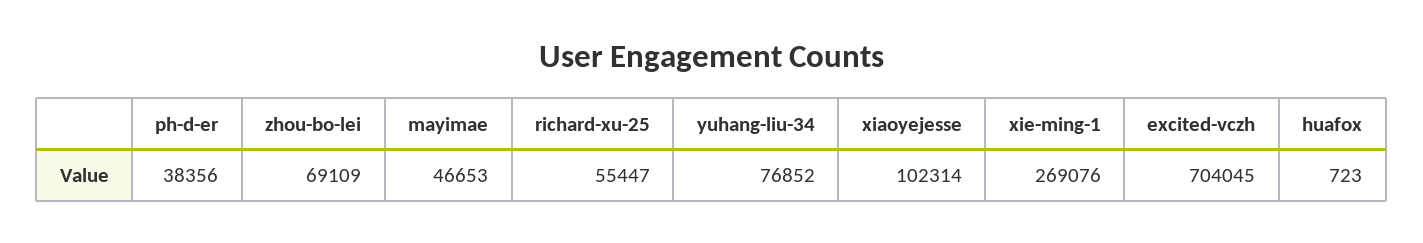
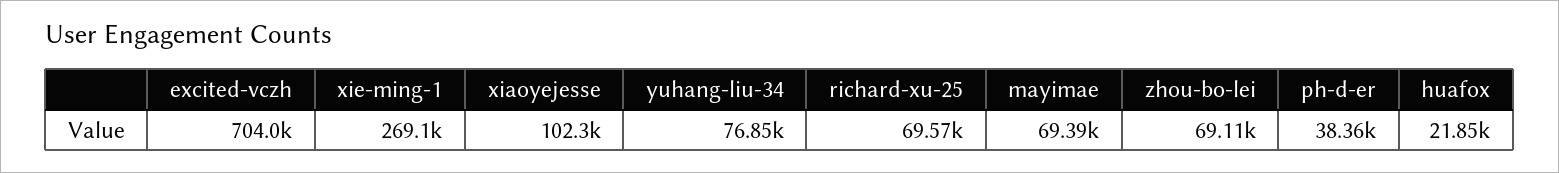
mayimae: 46653 -> 69390
richard-xu-25: 55447 -> 69570
huafox: 723 -> 21850

